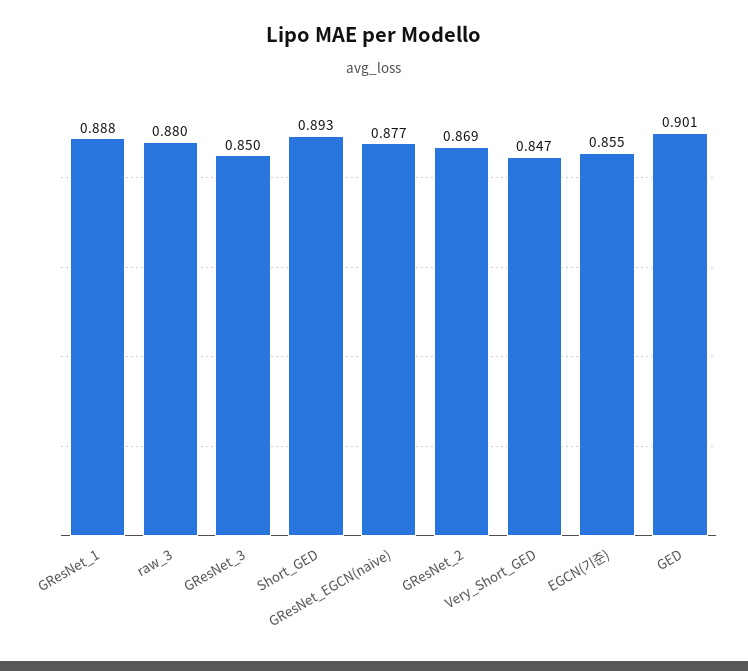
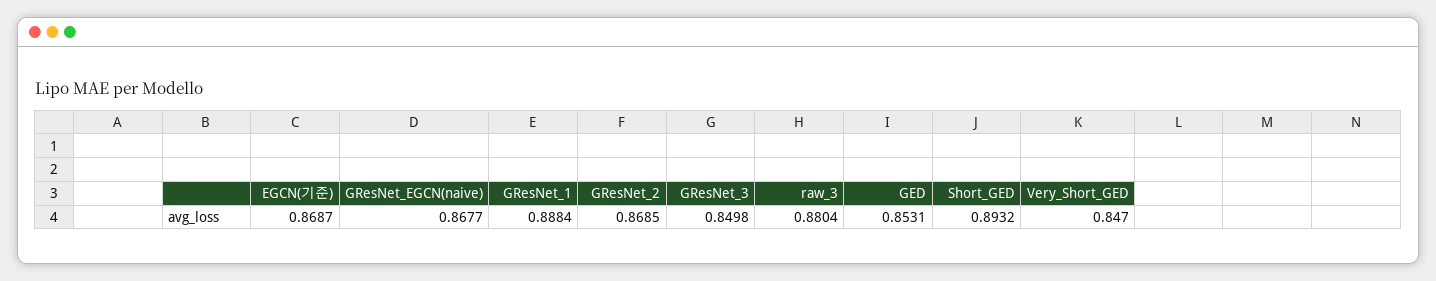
GResNet_EGCN(naive): 0.877 -> 0.8677
EGCN(기준): 0.855 -> 0.8687
GED: 0.901 -> 0.8531

